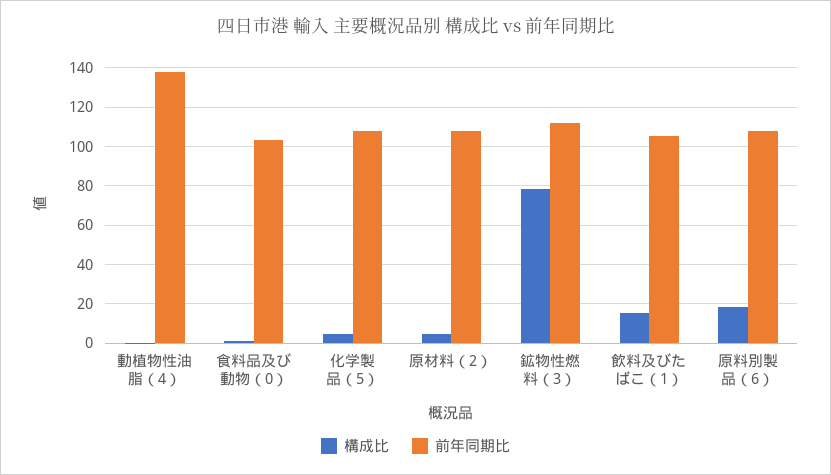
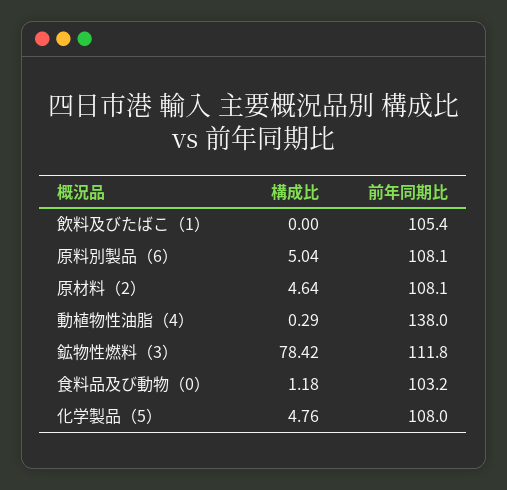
構成比, 飲料及びたばこ（1）: 15 -> 0
構成比, 原料別製品（6）: 20 -> 5.04

